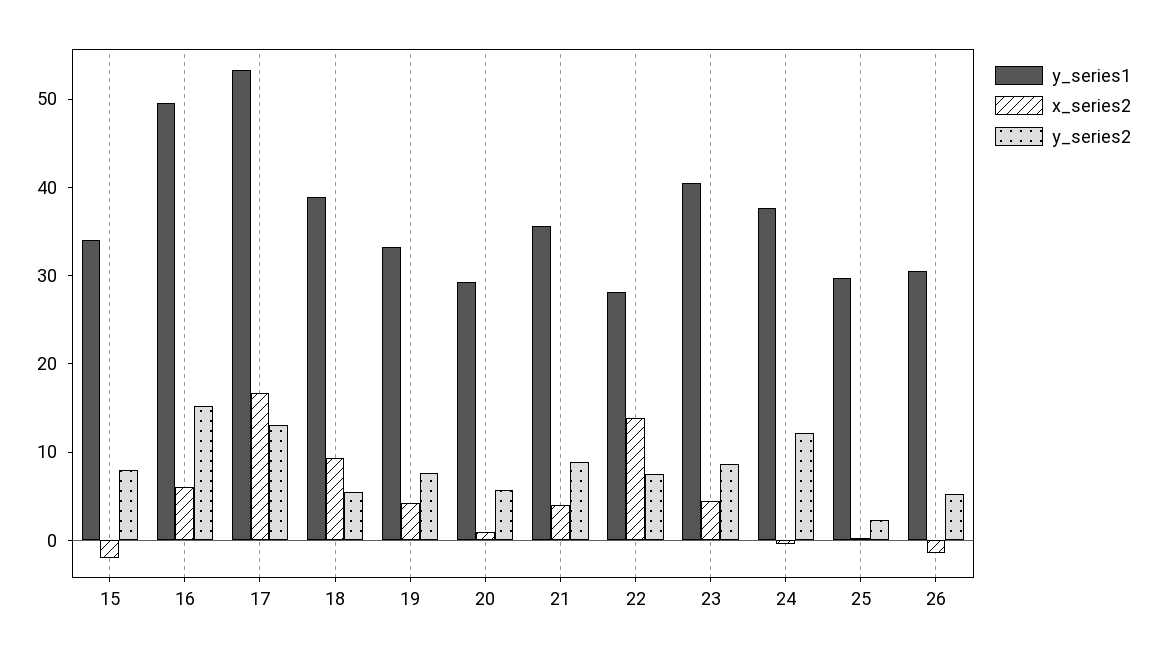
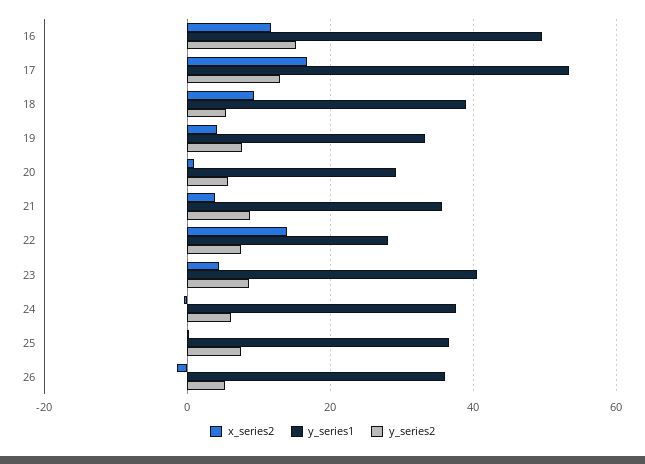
y_series1, 15: 34 -> none
x_series2, 15: -2 -> none
y_series2, 15: 8 -> none
x_series2, 16: 6 -> 12
y_series2, 24: 12 -> 6
y_series1, 25: 30 -> 36
y_series2, 25: 2 -> 8
y_series1, 26: 30 -> 36

